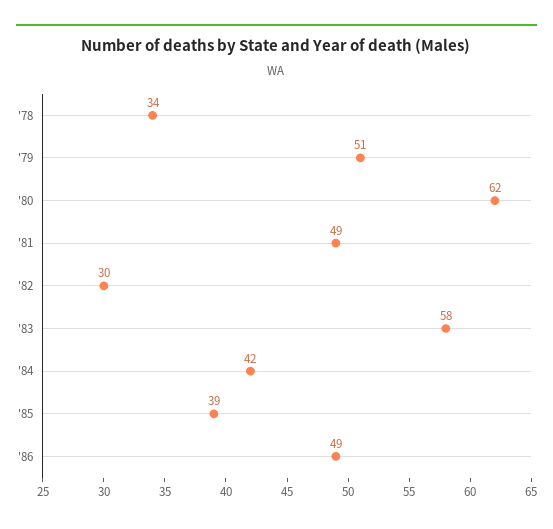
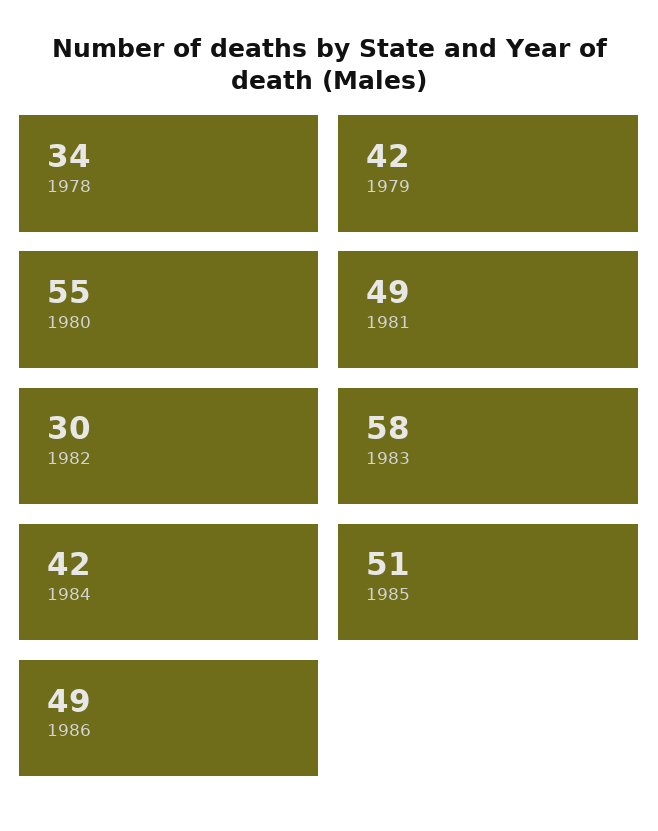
'79: 51 -> 42
'80: 62 -> 55
'85: 39 -> 51

